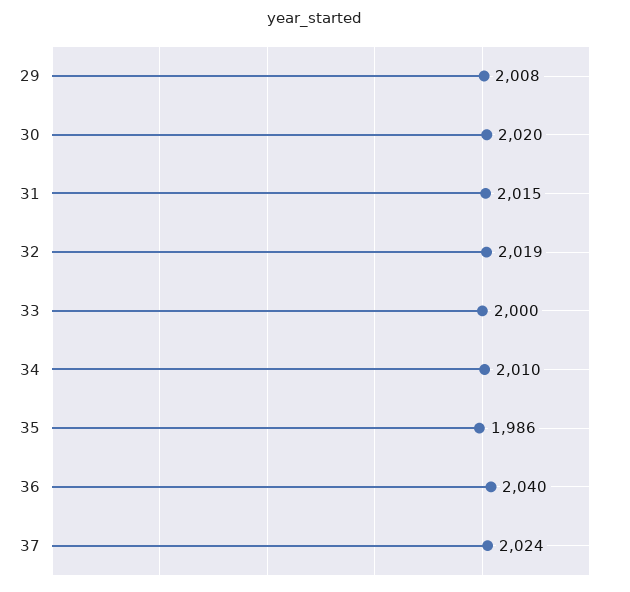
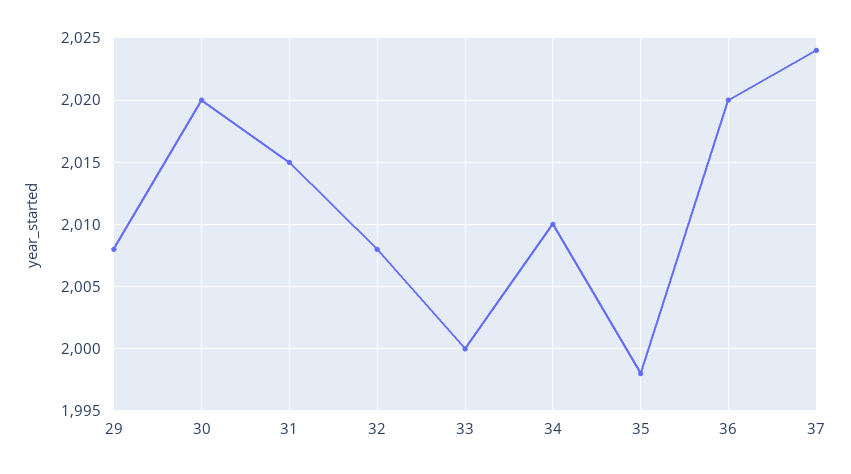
32: 2019 -> 2008
35: 1986 -> 1998
36: 2040 -> 2020

